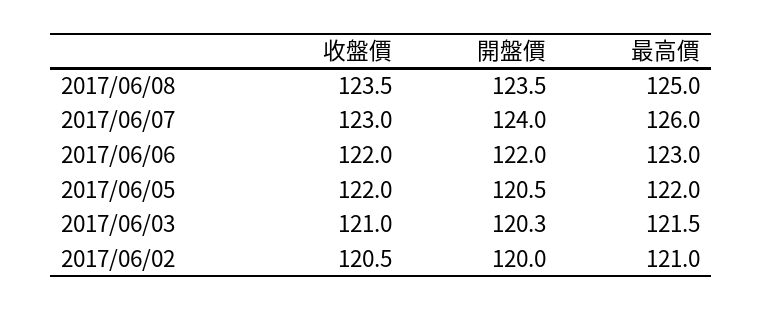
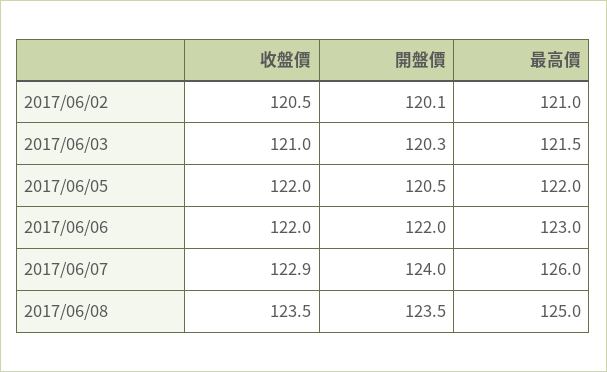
收盤價, 2017/06/07: 123 -> 122.9
開盤價, 2017/06/02: 120 -> 120.1

